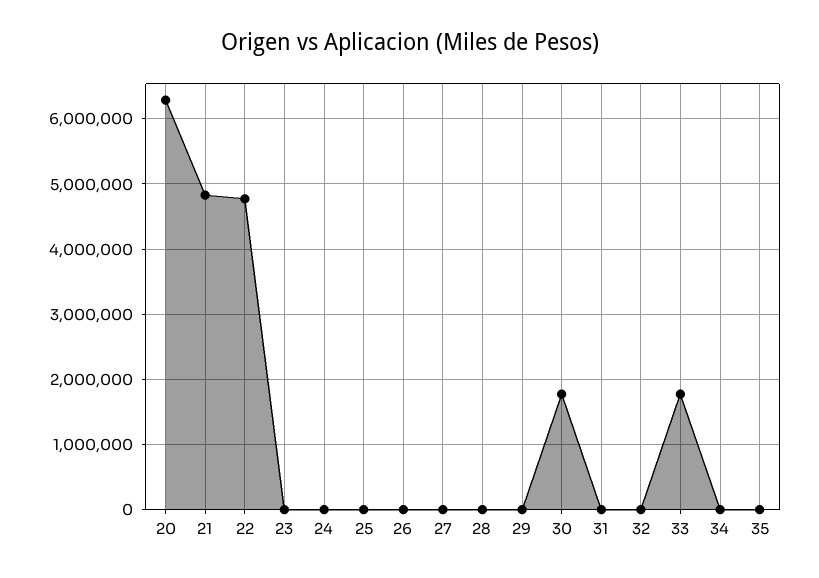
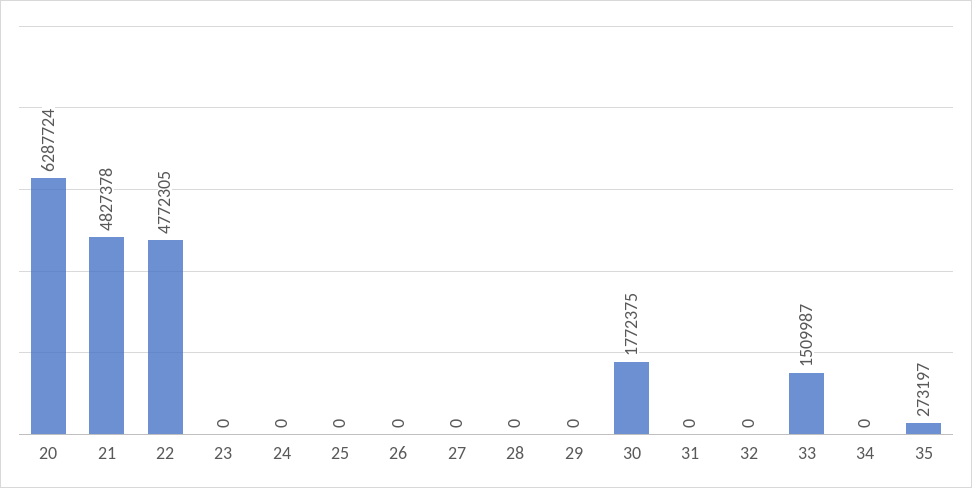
33: 1800000 -> 1509987
35: 0 -> 273197

